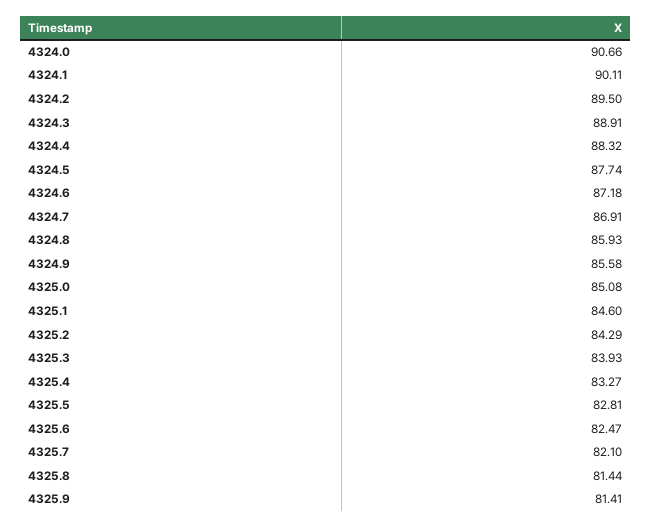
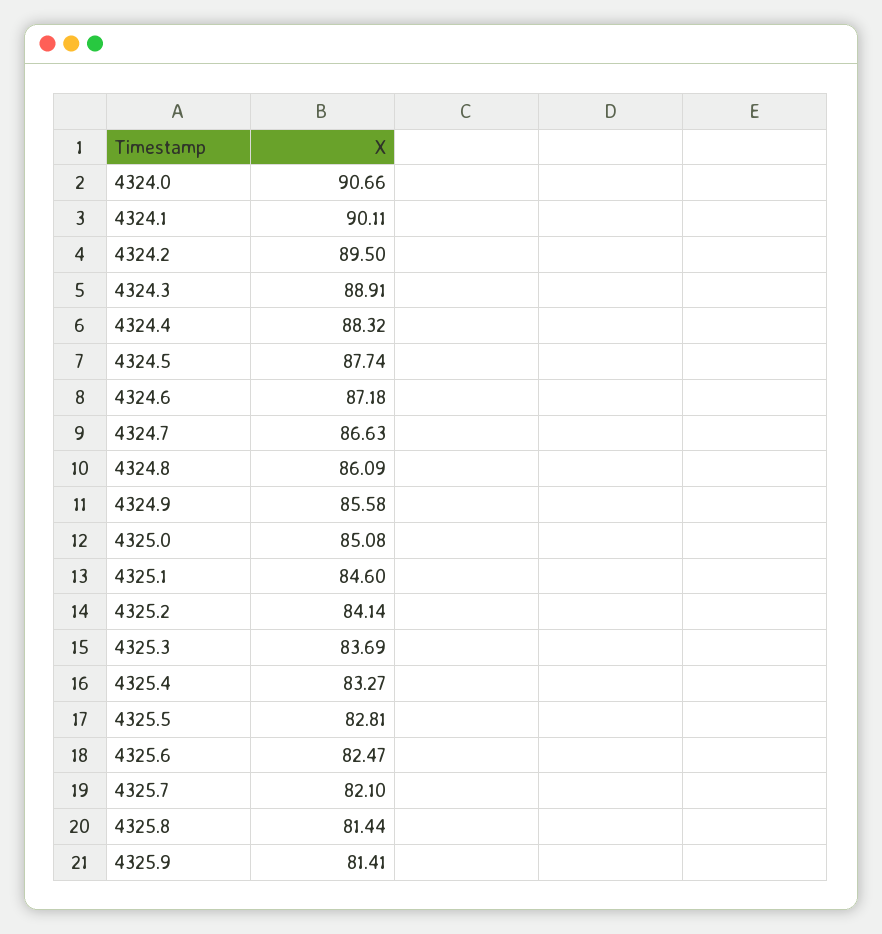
4324.7: 86.91 -> 86.63
4324.8: 85.93 -> 86.09
4325.2: 84.29 -> 84.14
4325.3: 83.93 -> 83.69

